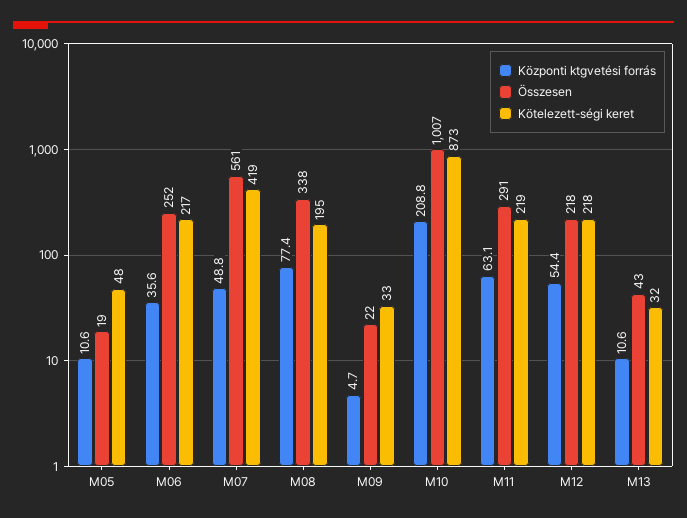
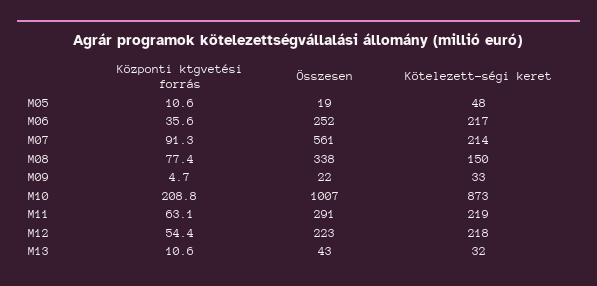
Központi ktgvetési forrás, M07: 48.8 -> 91.3
Kötelezett-ségi keret, M07: 419 -> 214
Kötelezett-ségi keret, M08: 195 -> 150
Összesen, M12: 218 -> 223

